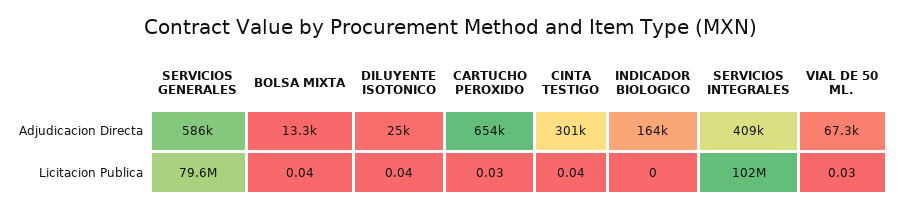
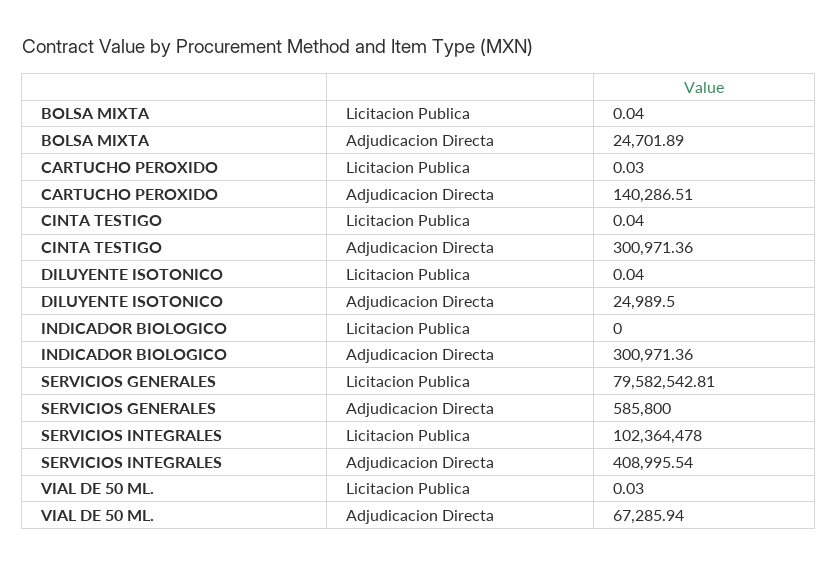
BOLSA MIXTA, Adjudicacion Directa: 13300 -> 24701.89
CARTUCHO PEROXIDO, Adjudicacion Directa: 654000 -> 140286.51
INDICADOR BIOLOGICO, Adjudicacion Directa: 164000 -> 300971.36

